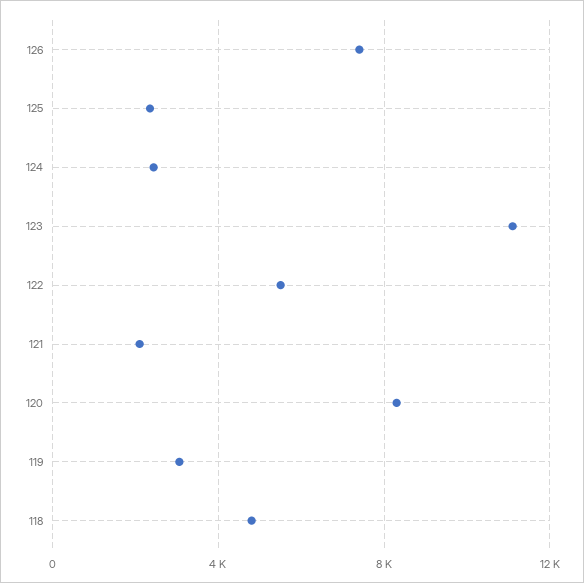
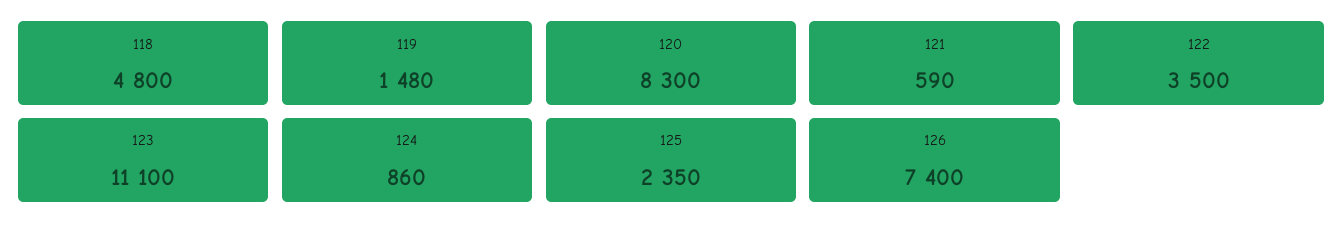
124: 2500 -> 860
122: 5500 -> 3500
121: 2000 -> 590
119: 3000 -> 1480

